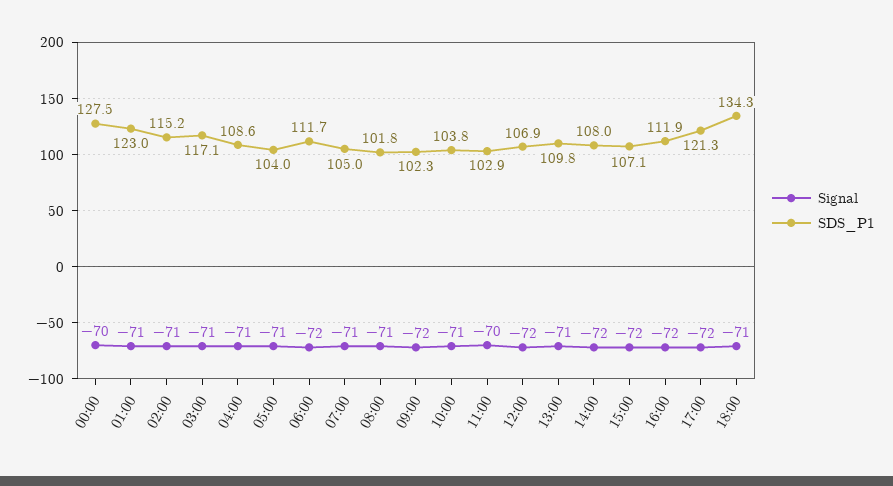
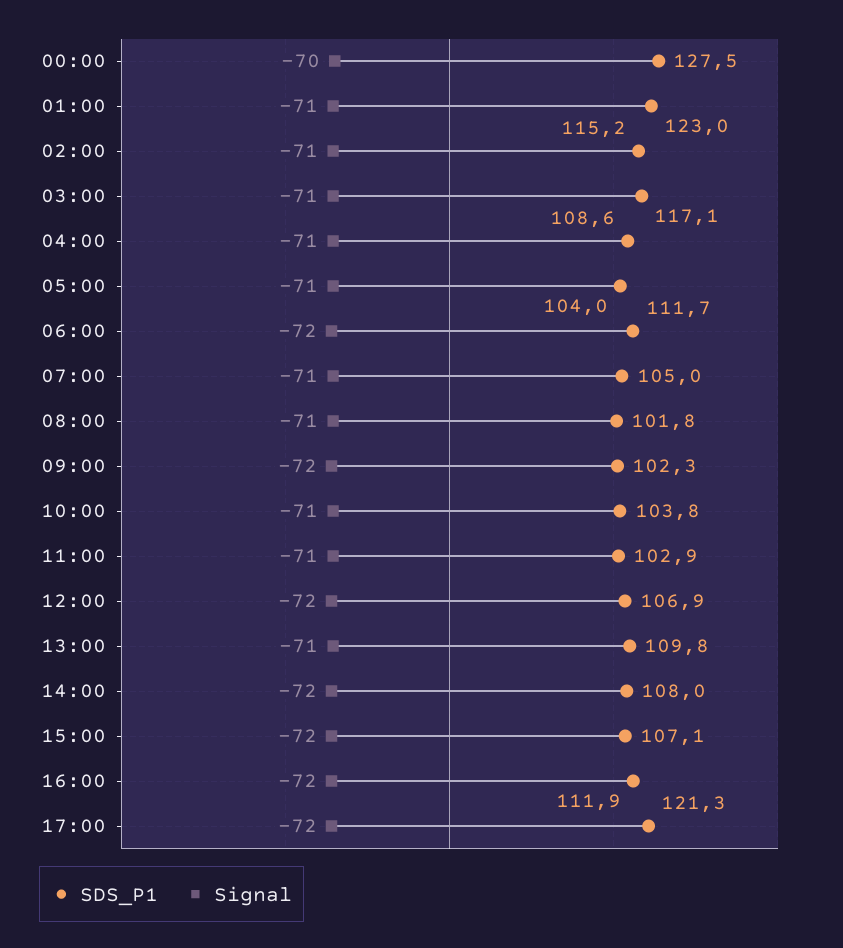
Signal, 11:00: -70 -> -71
Signal, 18:00: -71 -> none
SDS_P1, 18:00: 134.3 -> none

